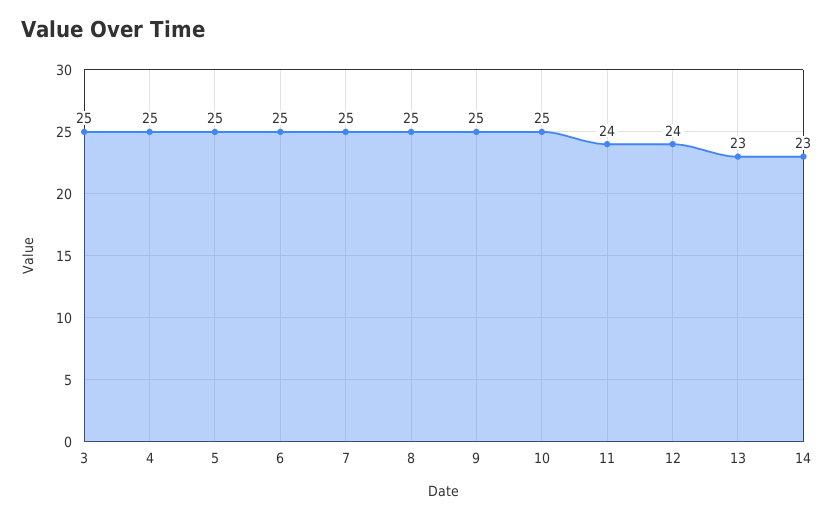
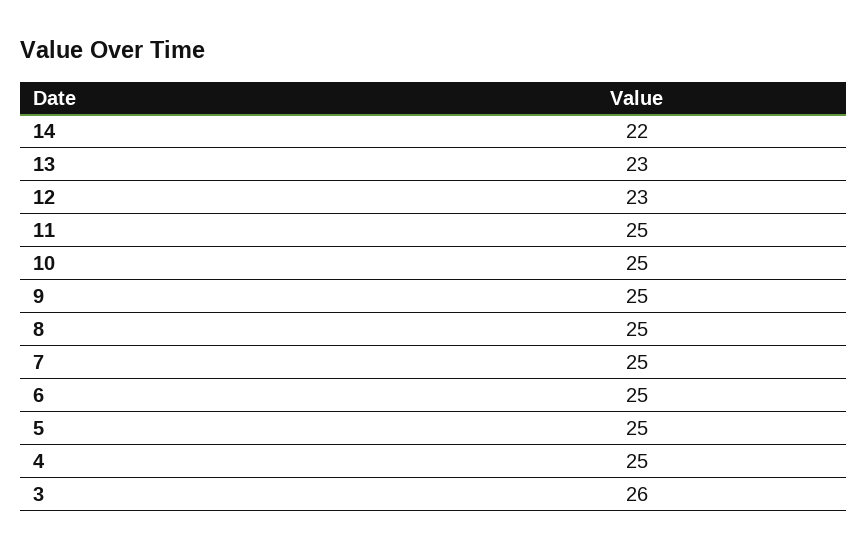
3: 25 -> 26
11: 24 -> 25
12: 24 -> 23
14: 23 -> 22

